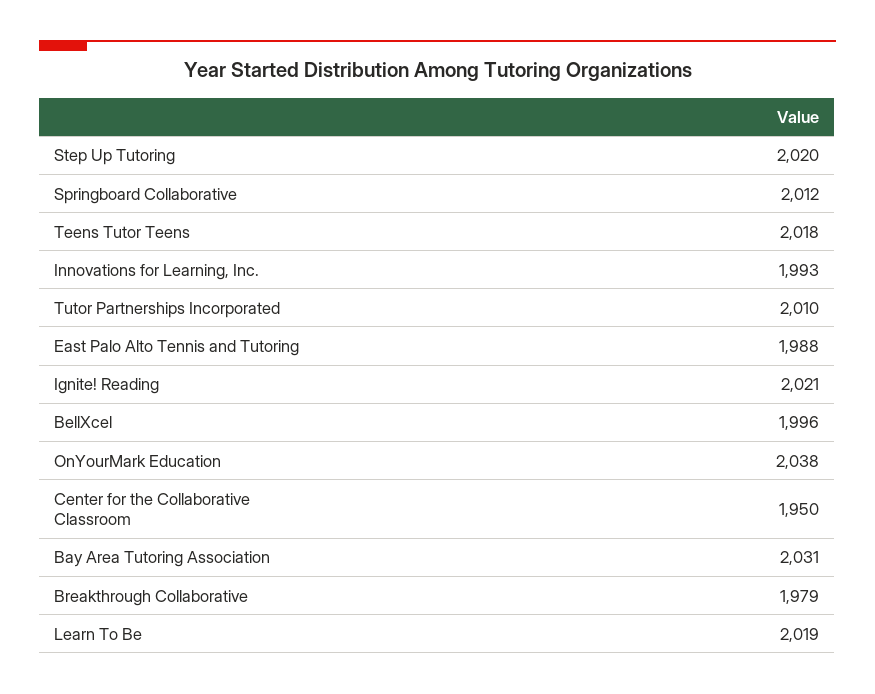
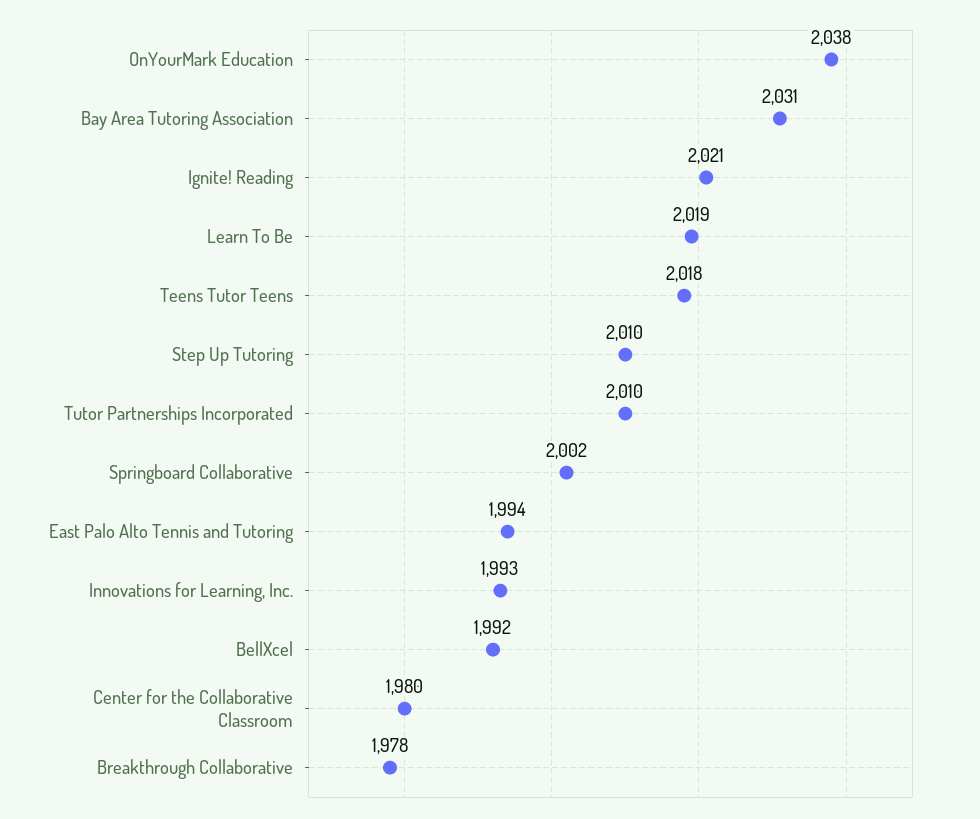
Step Up Tutoring: 2020 -> 2010
Springboard Collaborative: 2012 -> 2002
East Palo Alto Tennis and Tutoring: 1988 -> 1994
BellXcel: 1996 -> 1992
Center for the Collaborative Classroom: 1950 -> 1980
Breakthrough Collaborative: 1979 -> 1978

